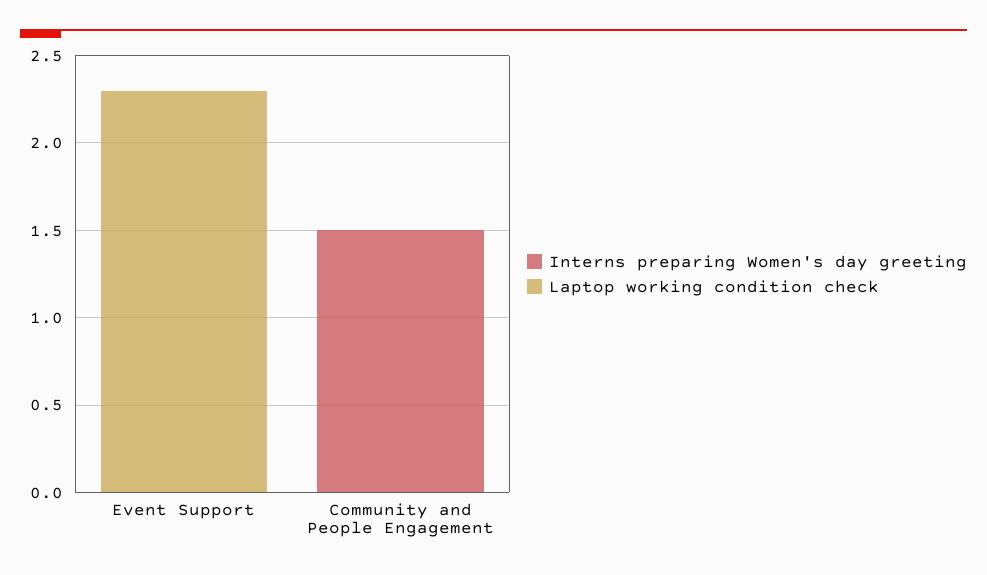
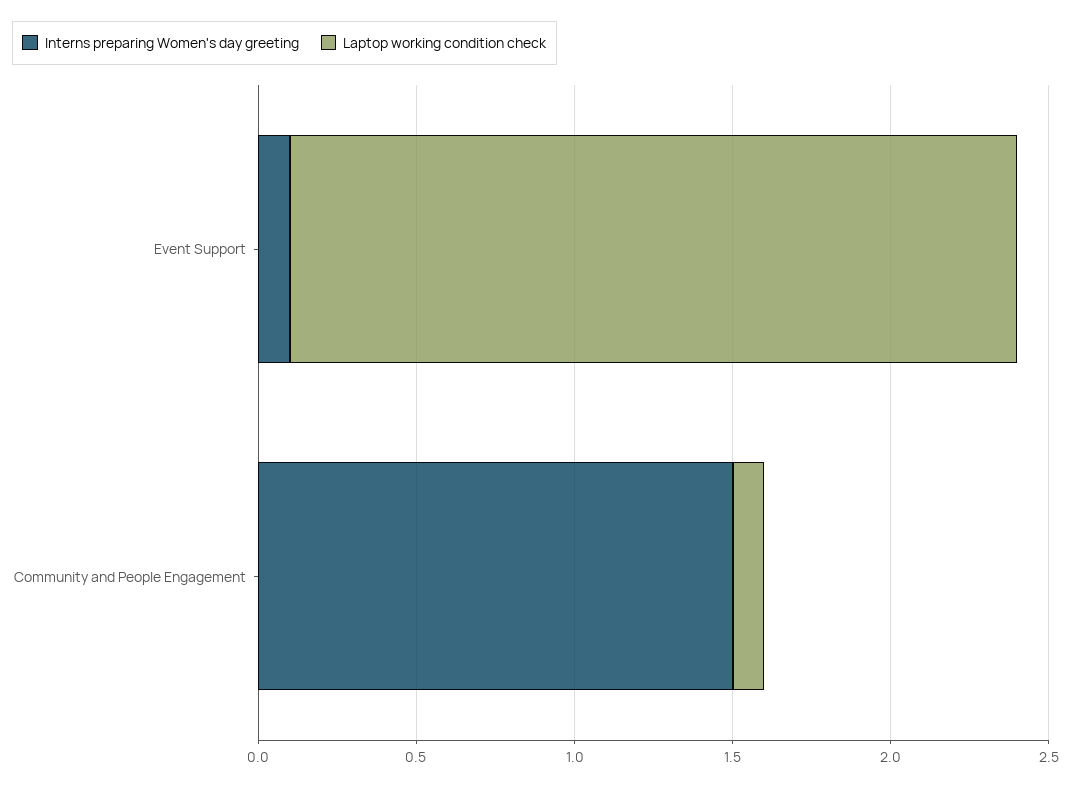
Interns preparing Women's day greeting, Event Support: 0 -> 0.1
Laptop working condition check, Community and People Engagement: 0 -> 0.1

